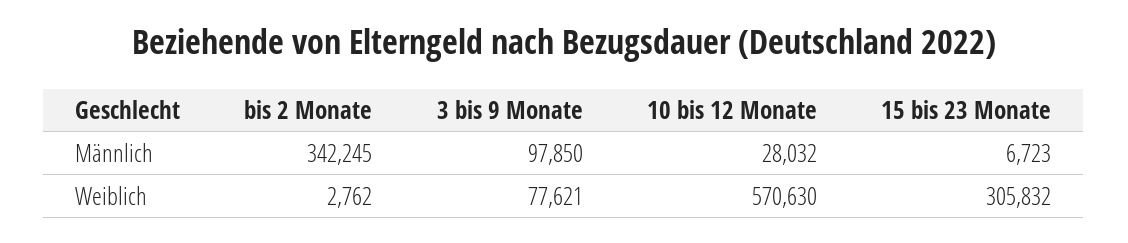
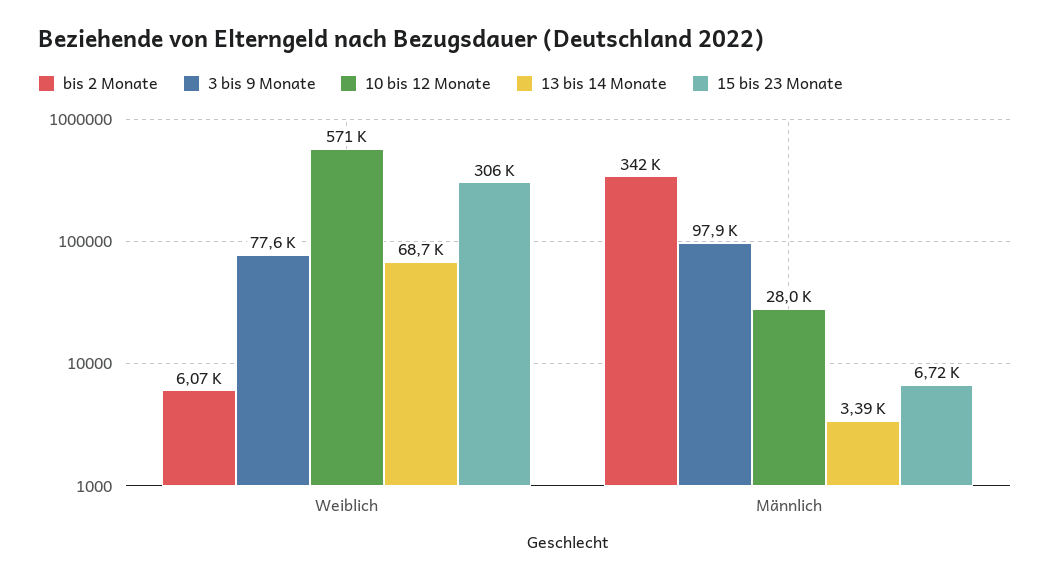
bis 2 Monate, Weiblich: 2762 -> 6070
13 bis 14 Monate, Weiblich: none -> 68700
13 bis 14 Monate, Männlich: none -> 3390

